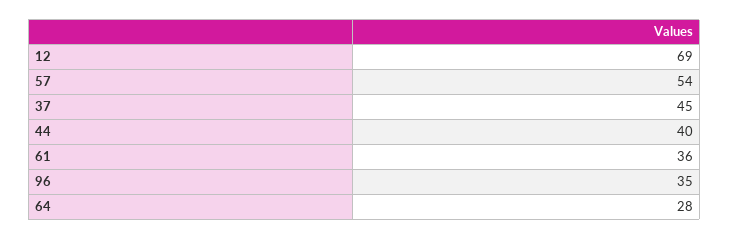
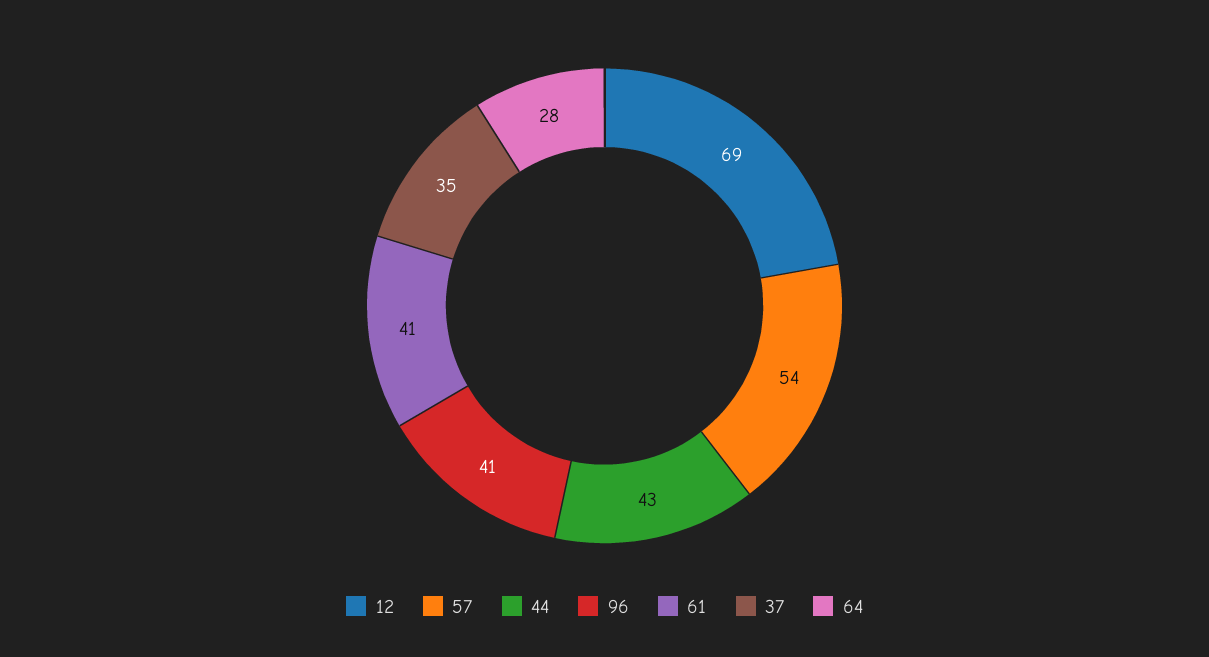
37: 45 -> 35
44: 40 -> 43
61: 36 -> 41
96: 35 -> 41

